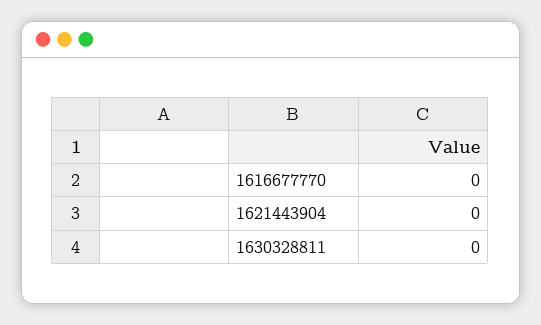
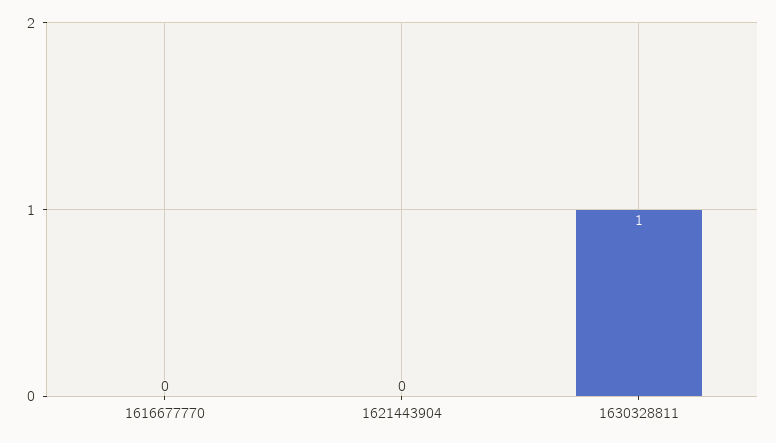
1630328811: 0 -> 1

